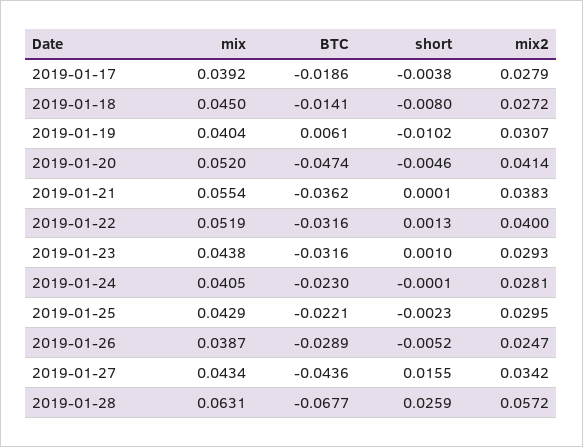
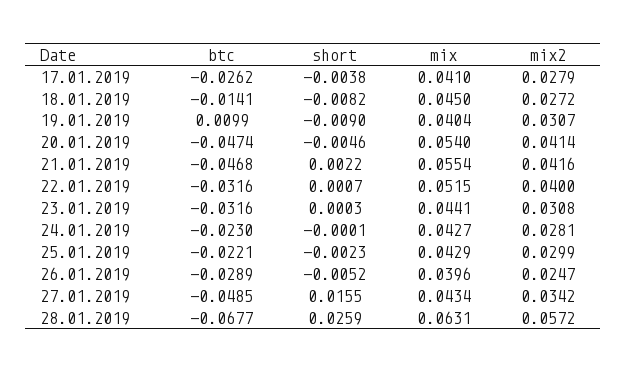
mix, 2019-01-17: 0.0392 -> 0.041
BTC, 2019-01-17: -0.0186 -> -0.0262
short, 2019-01-18: -0.008 -> -0.0082
BTC, 2019-01-19: 0.0061 -> 0.0099
short, 2019-01-19: -0.0102 -> -0.009
mix, 2019-01-20: 0.052 -> 0.054
BTC, 2019-01-21: -0.0362 -> -0.0468
short, 2019-01-21: 0.0001 -> 0.0022
mix2, 2019-01-21: 0.0383 -> 0.0416
mix, 2019-01-22: 0.0519 -> 0.0515
short, 2019-01-22: 0.0013 -> 0.0007
mix, 2019-01-23: 0.0438 -> 0.0441
short, 2019-01-23: 0.001 -> 0.0003
mix2, 2019-01-23: 0.0293 -> 0.0308
mix, 2019-01-24: 0.0405 -> 0.0427
mix2, 2019-01-25: 0.0295 -> 0.0299
mix, 2019-01-26: 0.0387 -> 0.0396
BTC, 2019-01-27: -0.0436 -> -0.0485

